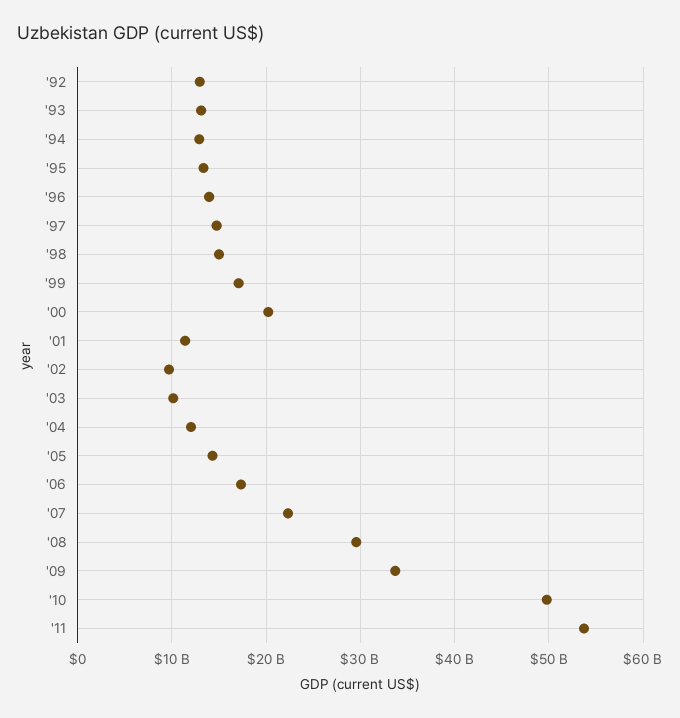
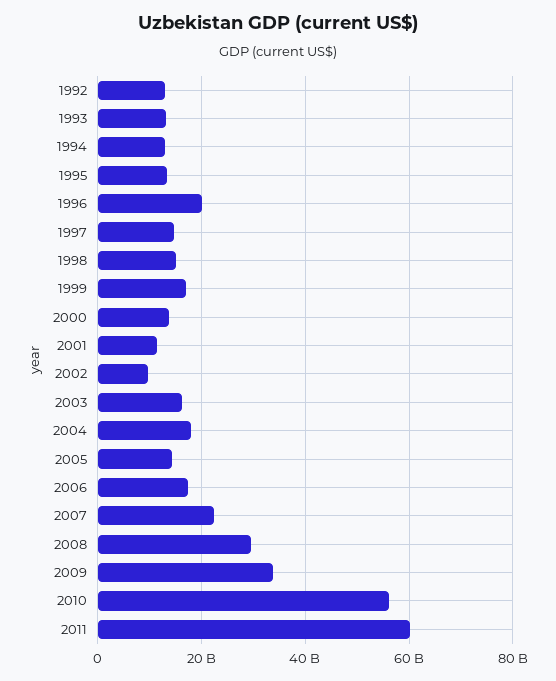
'96: 14000000000 -> 20000000000
'00: 20000000000 -> 14000000000
'03: 10000000000 -> 16000000000
'04: 12000000000 -> 18000000000
'10: 50000000000 -> 56000000000
'11: 54000000000 -> 60000000000

